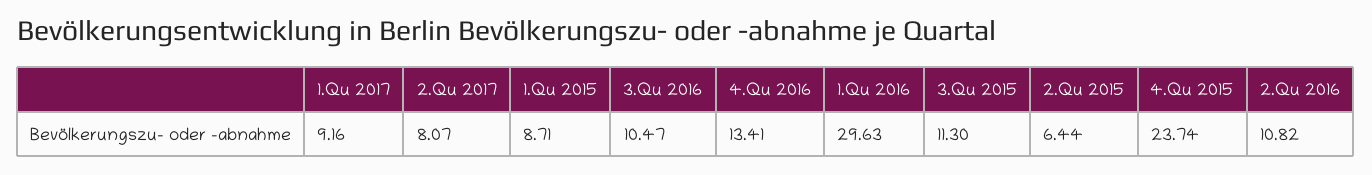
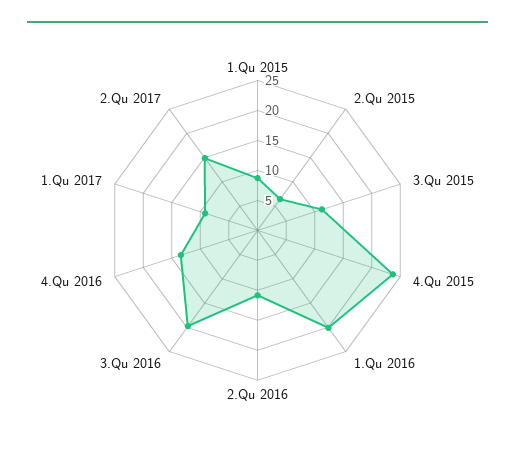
2.Qu 2017: 8.07 -> 15
3.Qu 2016: 10.47 -> 20
1.Qu 2016: 29.63 -> 20

